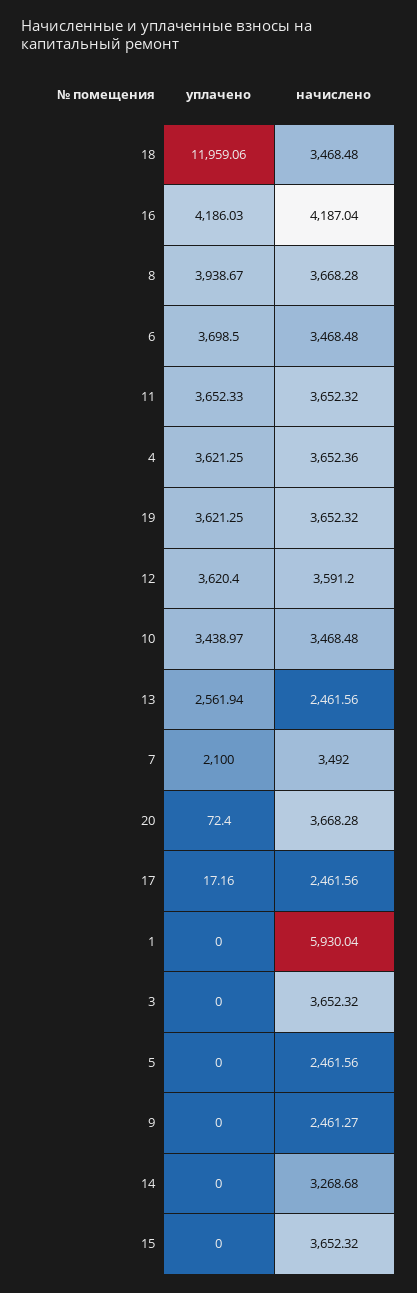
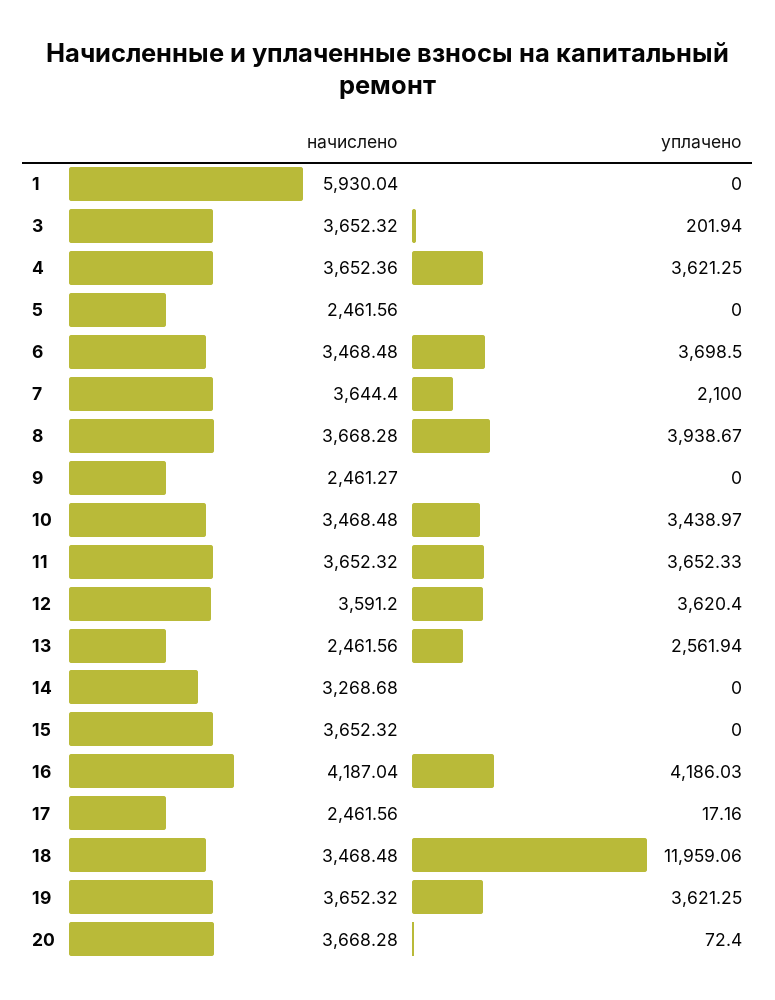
начислено, 7: 3492 -> 3644.4
уплачено, 3: 0 -> 201.94

